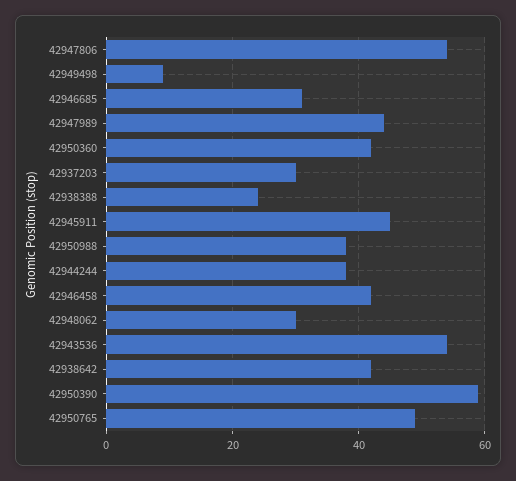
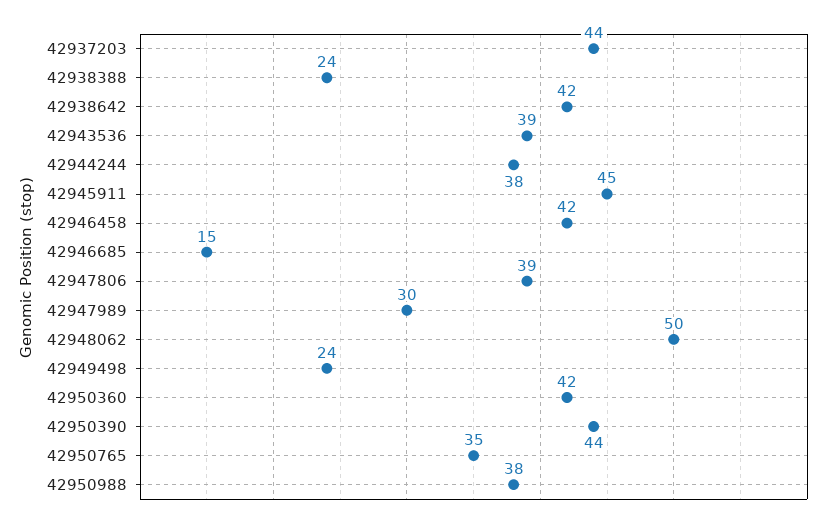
42947806: 55 -> 39
42949498: 10 -> 24
42946685: 30 -> 15
42947989: 45 -> 30
42937203: 30 -> 44
42948062: 30 -> 50
42943536: 55 -> 39
42950390: 60 -> 44
42950765: 50 -> 35

